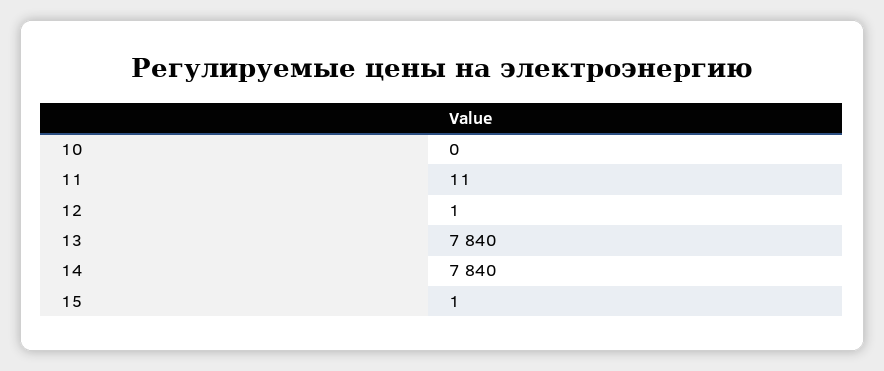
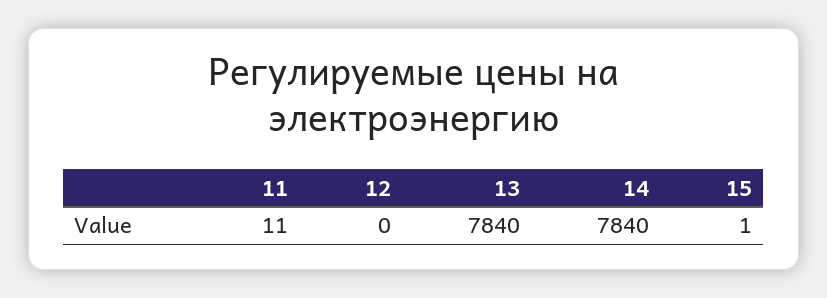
10: 0 -> none
12: 1 -> 0

